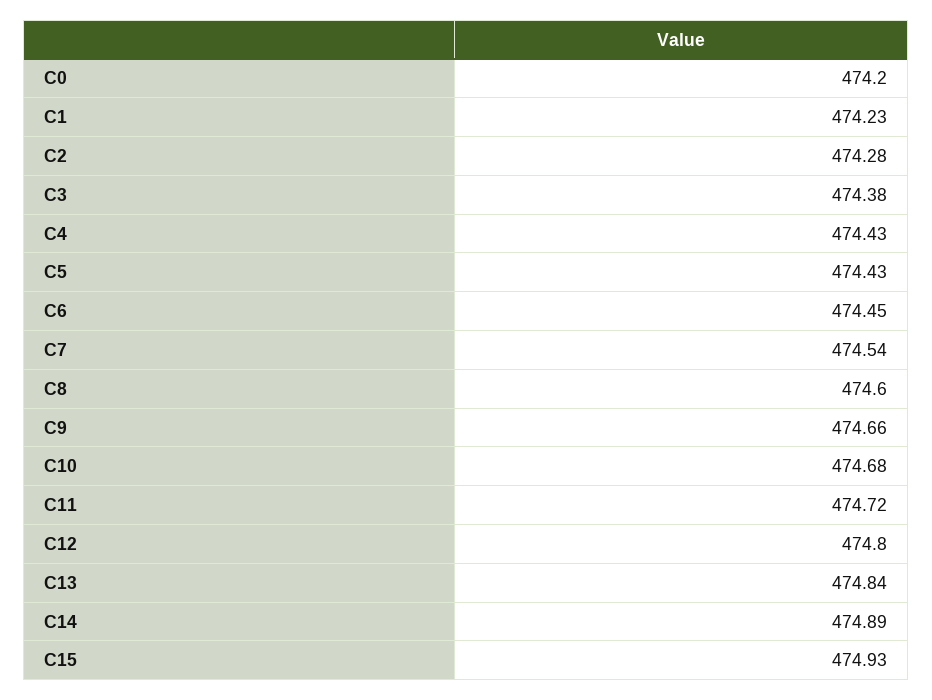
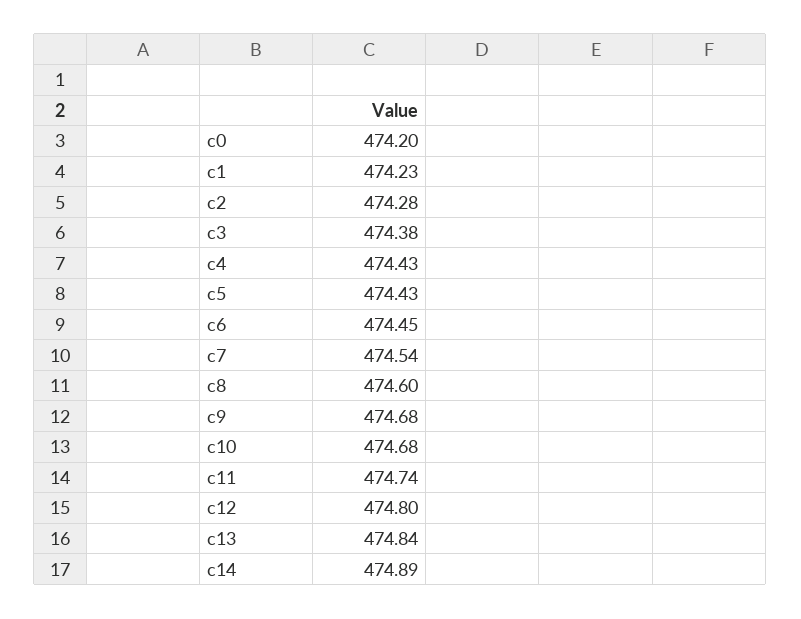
C9: 474.66 -> 474.68
C11: 474.72 -> 474.74
C15: 474.93 -> none

